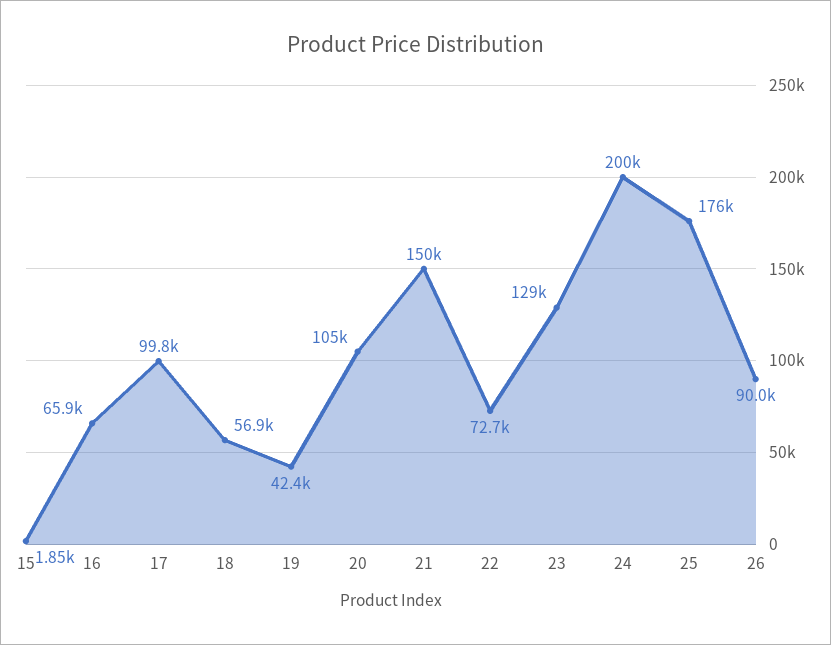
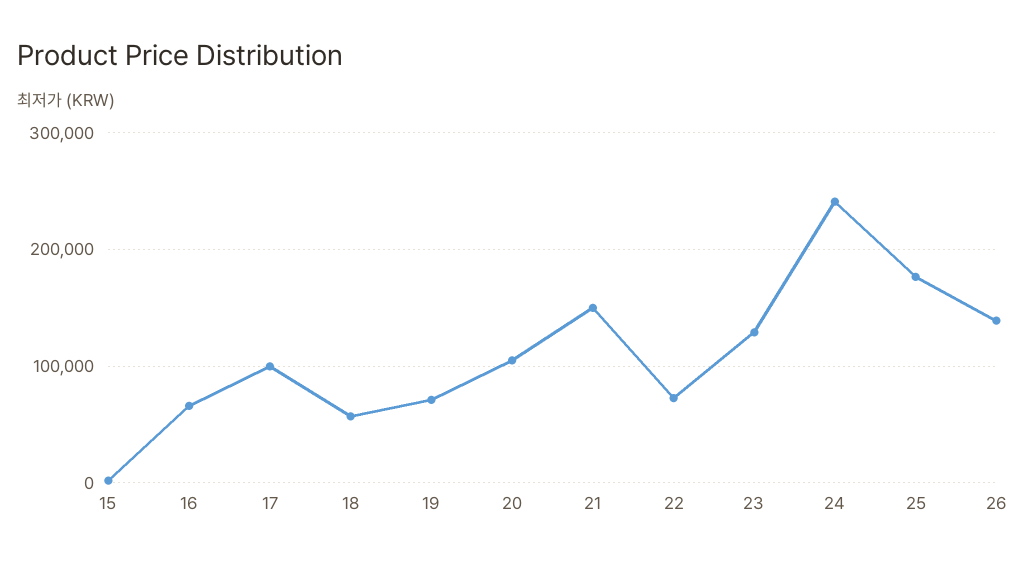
19: 42400 -> 70000
24: 200000 -> 240000
26: 90000 -> 140000

